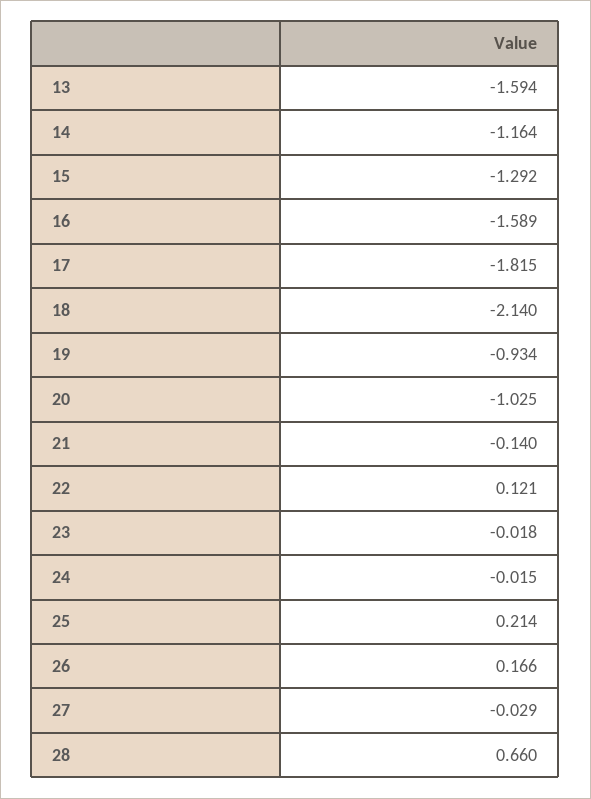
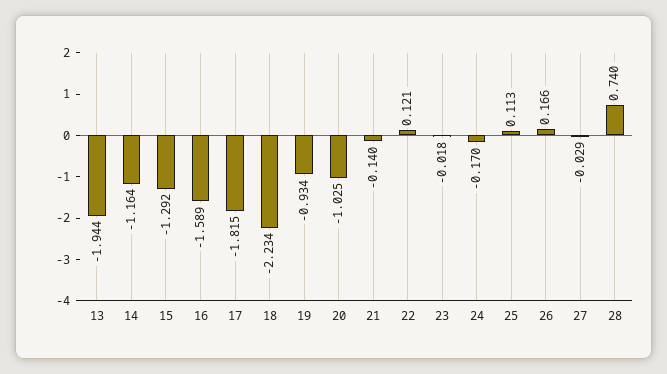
13: -1.594 -> -1.944
18: -2.14 -> -2.234
24: -0.015 -> -0.17
25: 0.214 -> 0.113
28: 0.66 -> 0.74

